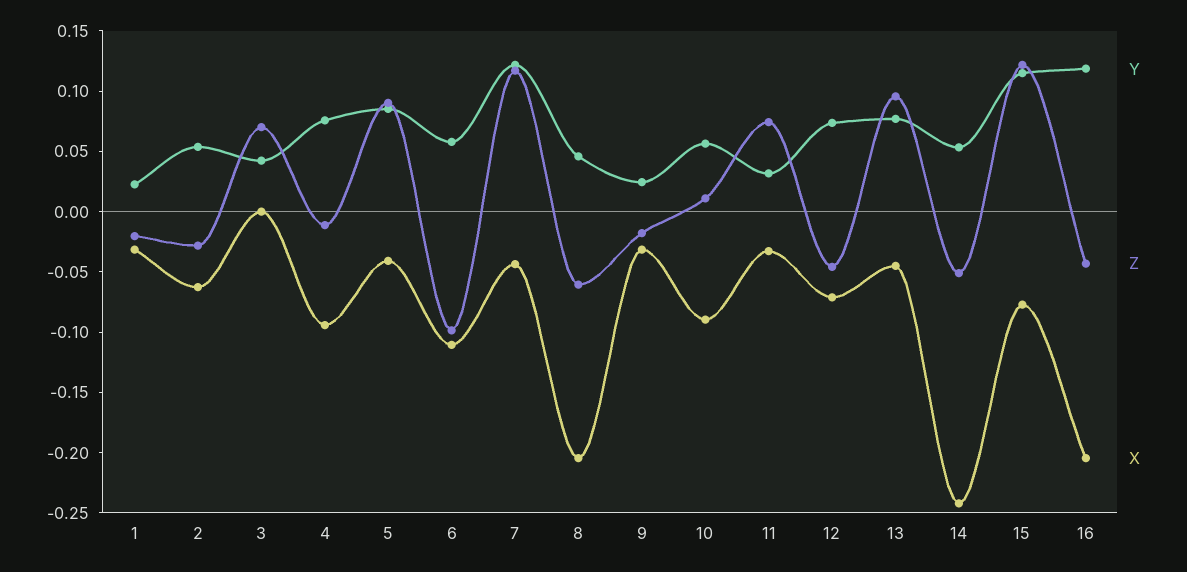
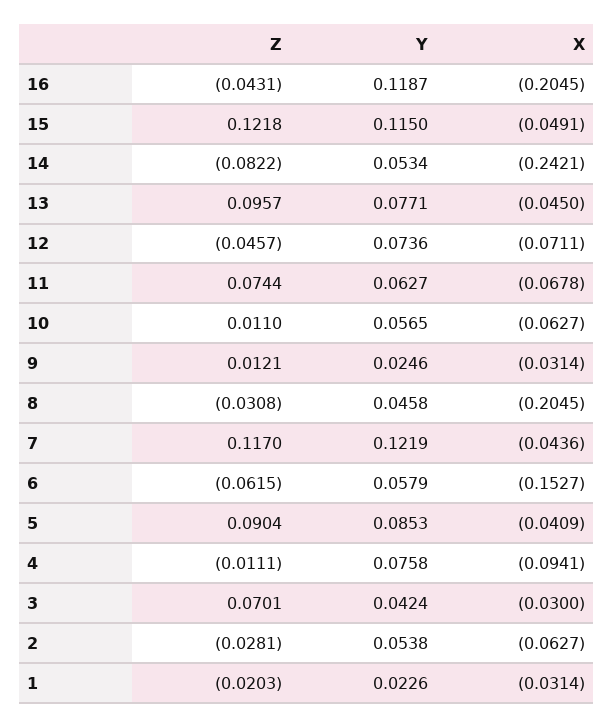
X, 3: 0 -> -0.03
Z, 6: -0.1 -> -0.0615
X, 6: -0.11 -> -0.1527
Z, 8: -0.06 -> -0.0308
Z, 9: -0.02 -> 0.0121
X, 10: -0.09 -> -0.0627
Y, 11: 0.03 -> 0.0627
X, 11: -0.03 -> -0.0678
Z, 14: -0.05 -> -0.0822
X, 15: -0.08 -> -0.0491

